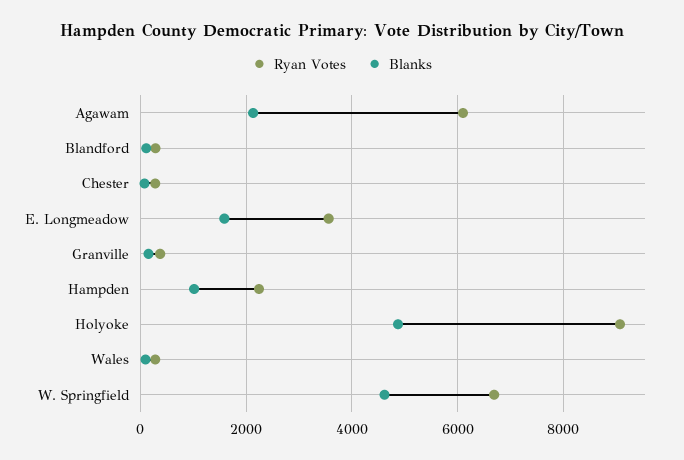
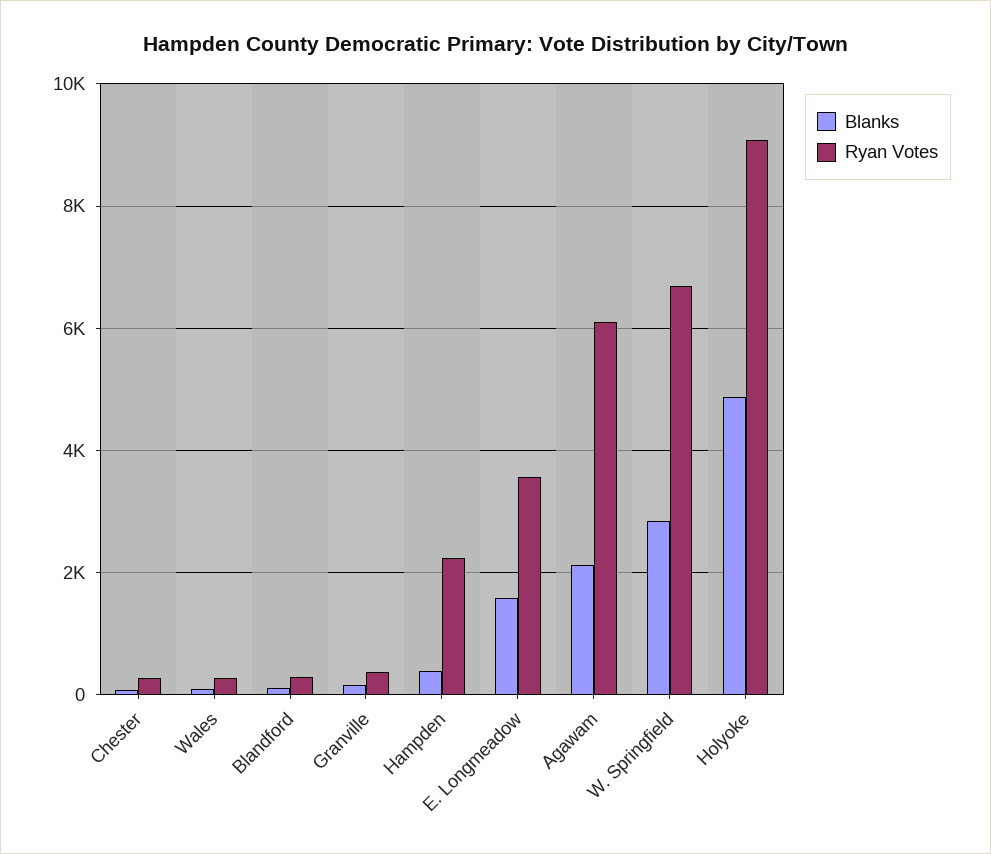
Blanks, Hampden: 1000 -> 400
Blanks, W. Springfield: 4600 -> 2800

